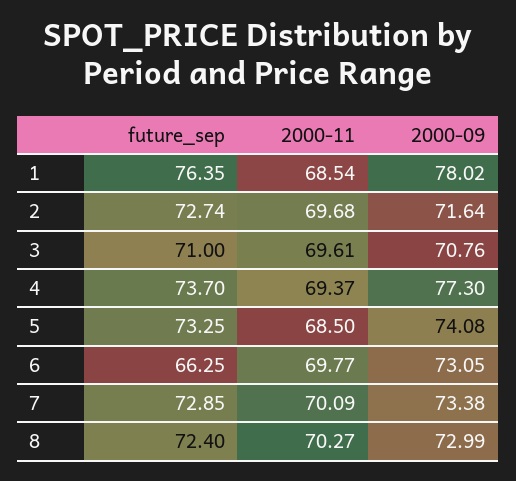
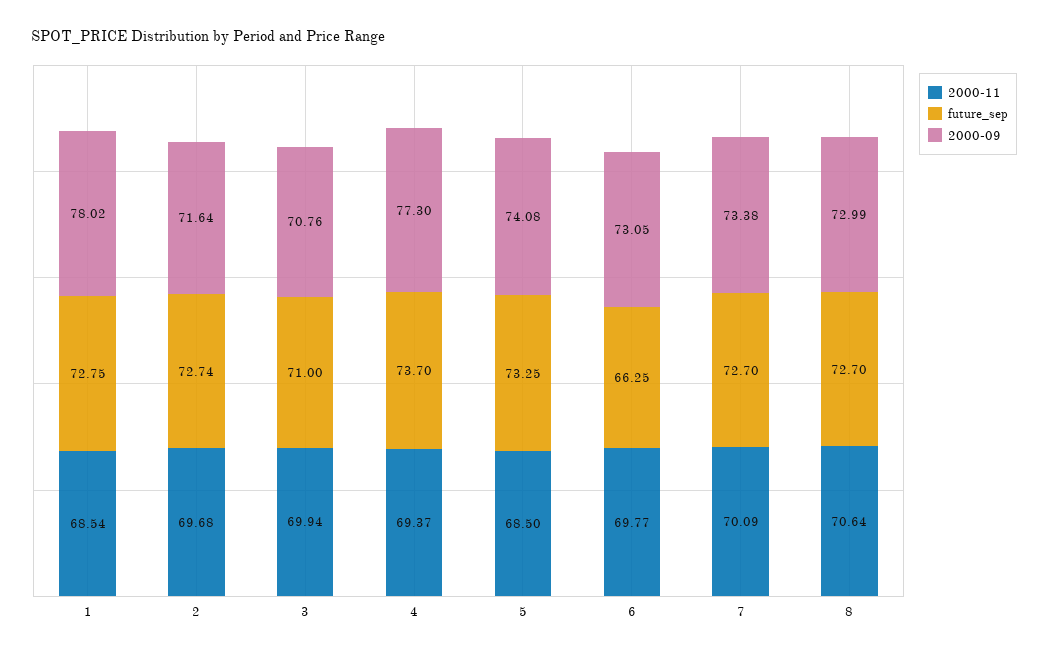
future_sep, 1: 76.35 -> 72.75
2000-11, 3: 69.61 -> 69.94
future_sep, 7: 72.85 -> 72.7
future_sep, 8: 72.4 -> 72.7
2000-11, 8: 70.27 -> 70.64

